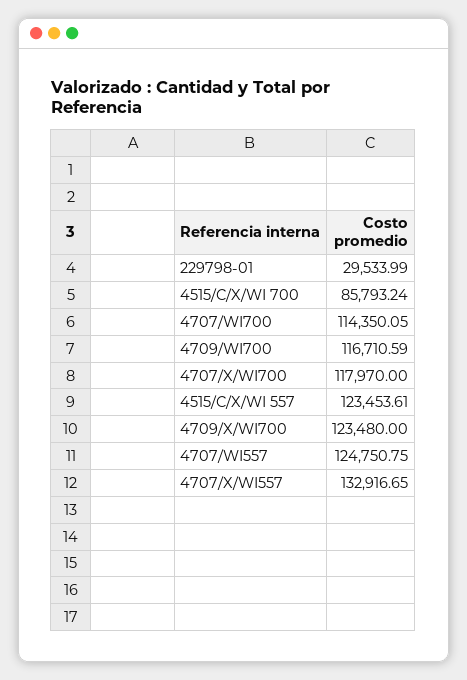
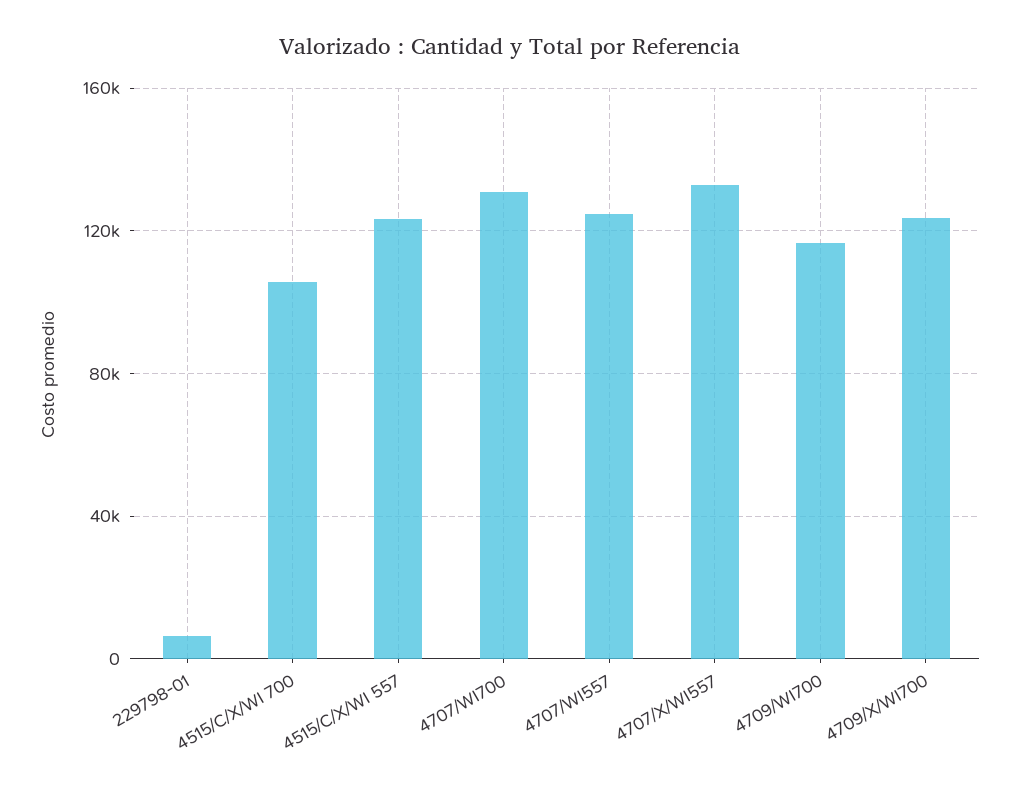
229798-01: 29533.99 -> 5000
4515/C/X/WI 700: 85793.24 -> 105000
4707/WI700: 114350.05 -> 130000
4707/X/WI700: 117970 -> none

